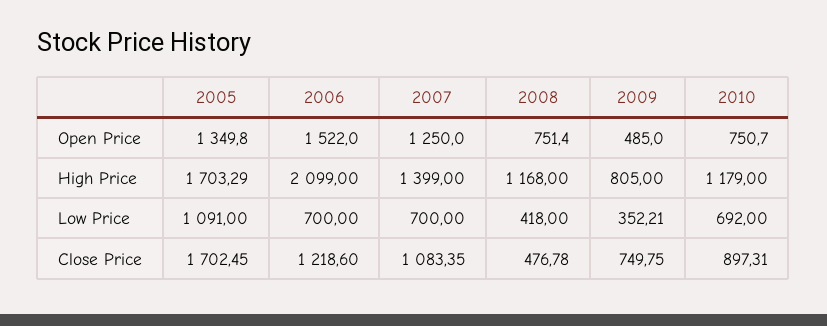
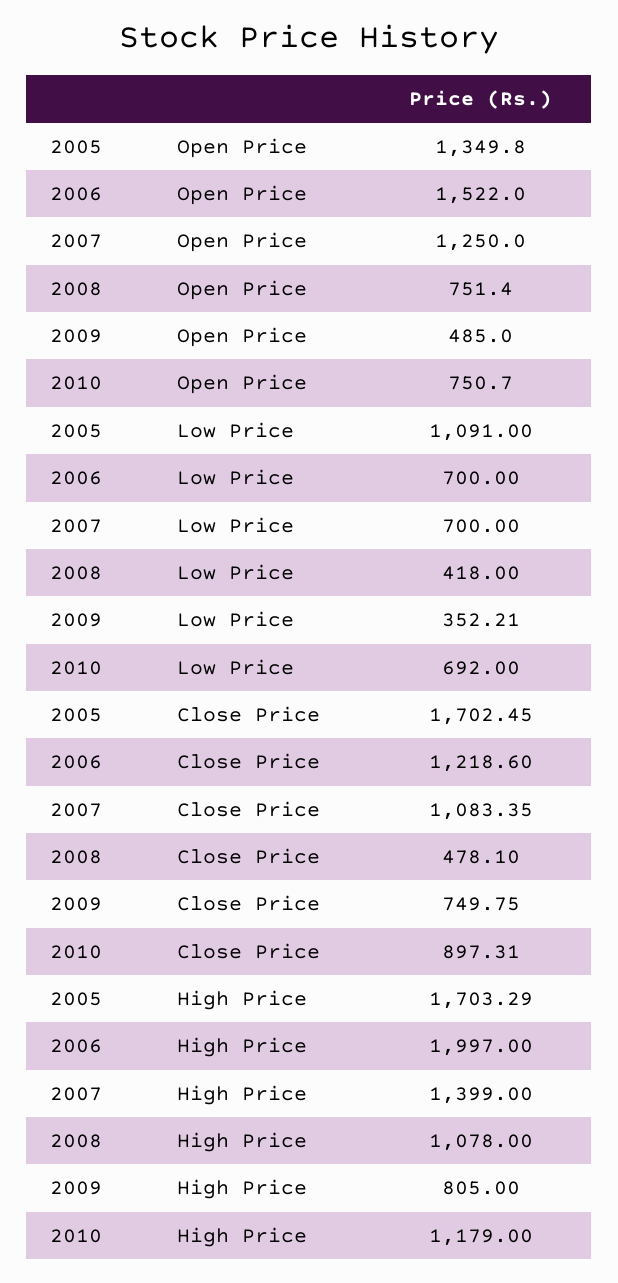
2006, High Price: 2099 -> 1997
2008, High Price: 1168 -> 1078
2008, Close Price: 476.78 -> 478.1

